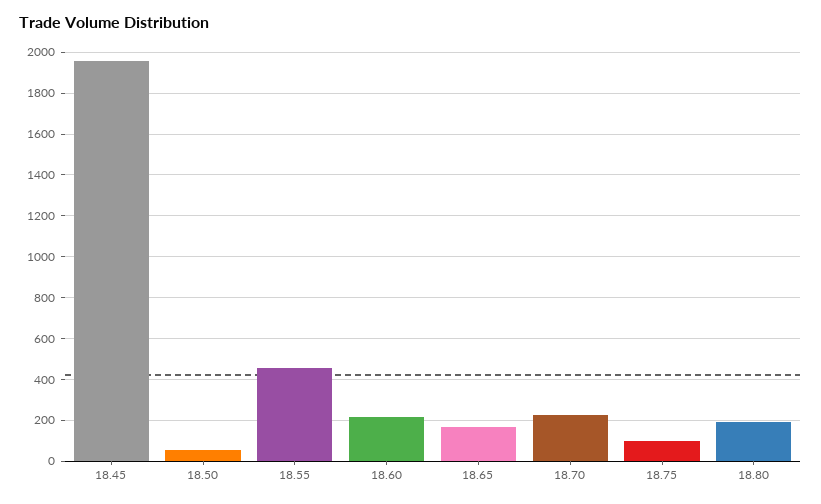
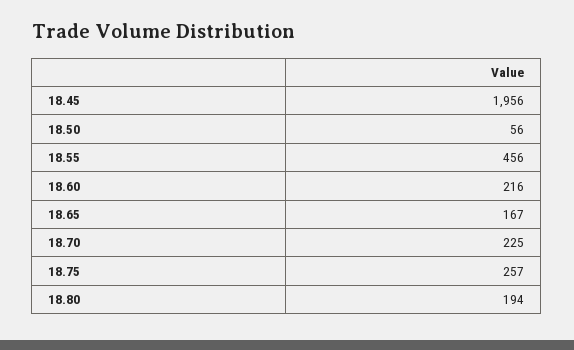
18.75: 100 -> 257

